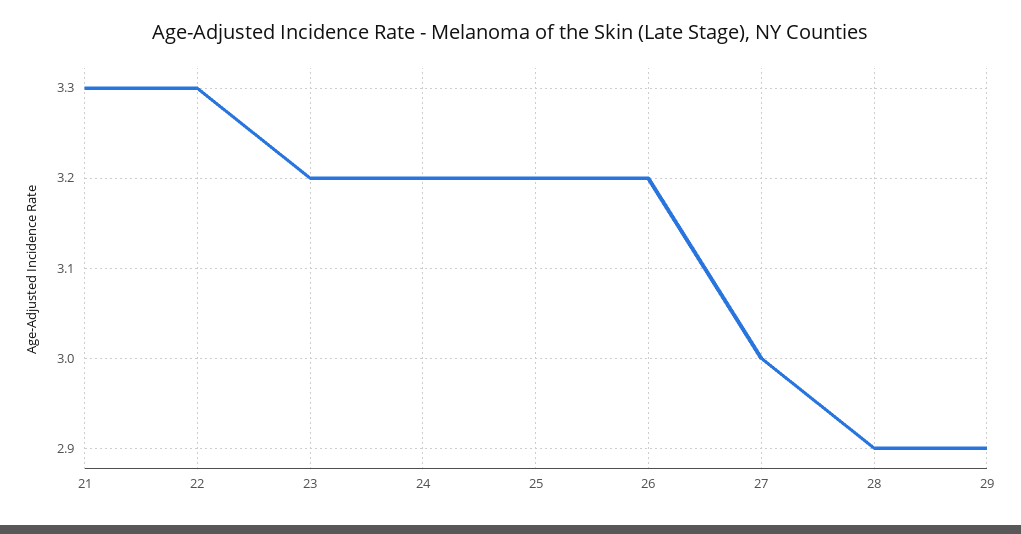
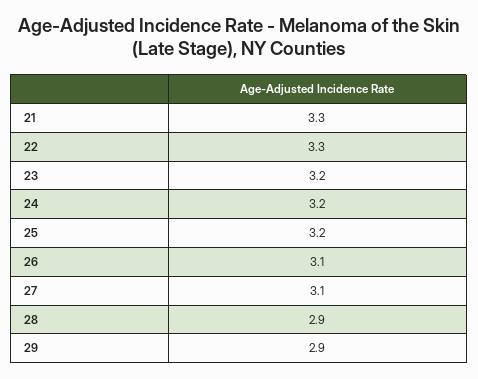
26: 3.2 -> 3.1
27: 3 -> 3.1

